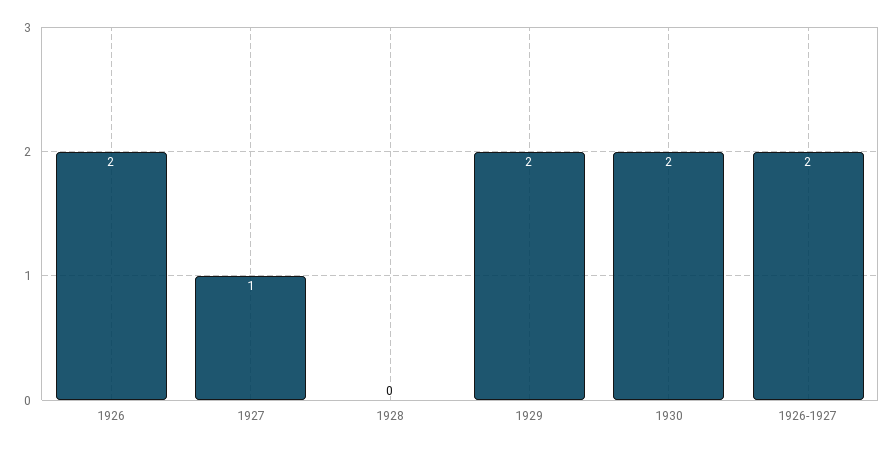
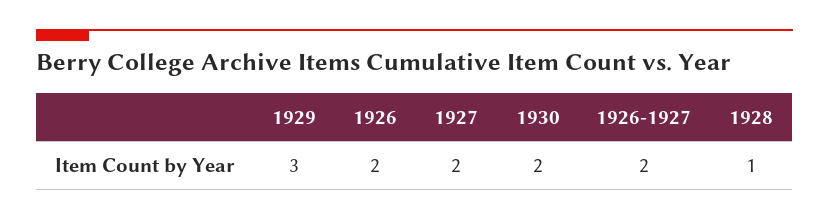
1927: 1 -> 2
1928: 0 -> 1
1929: 2 -> 3

